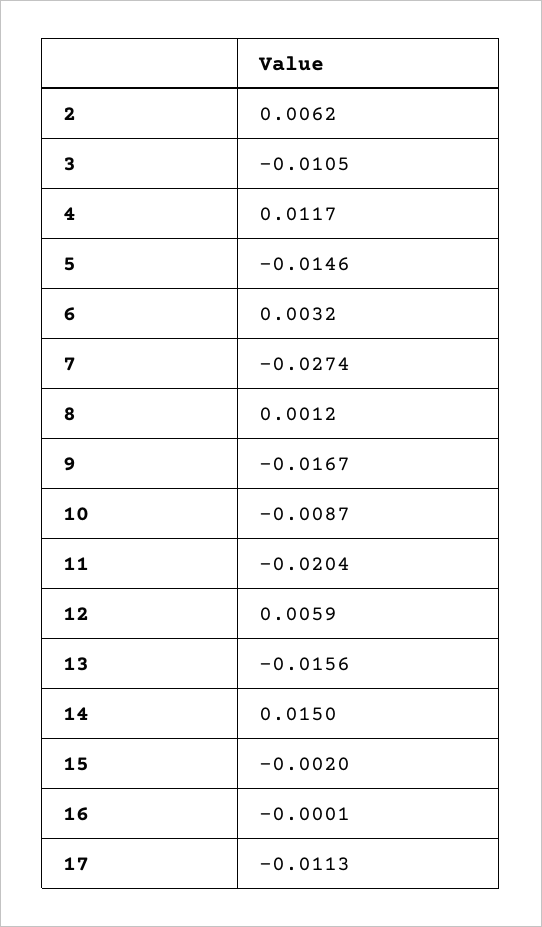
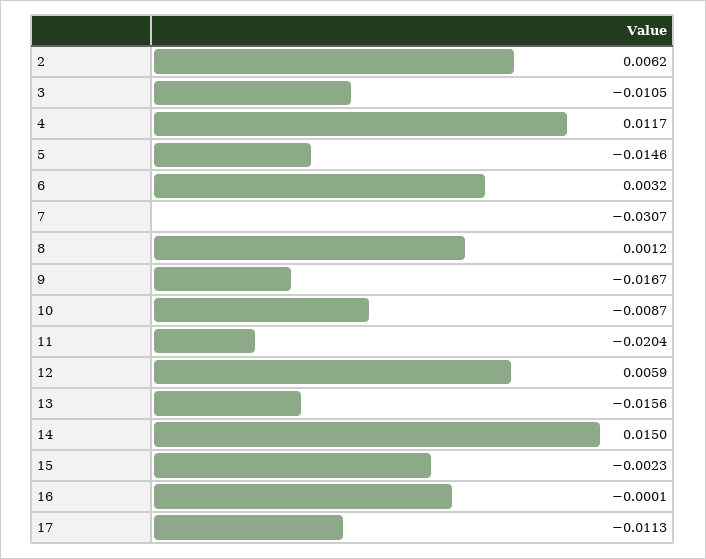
7: -0.0274 -> -0.0307
15: -0.002 -> -0.0023

